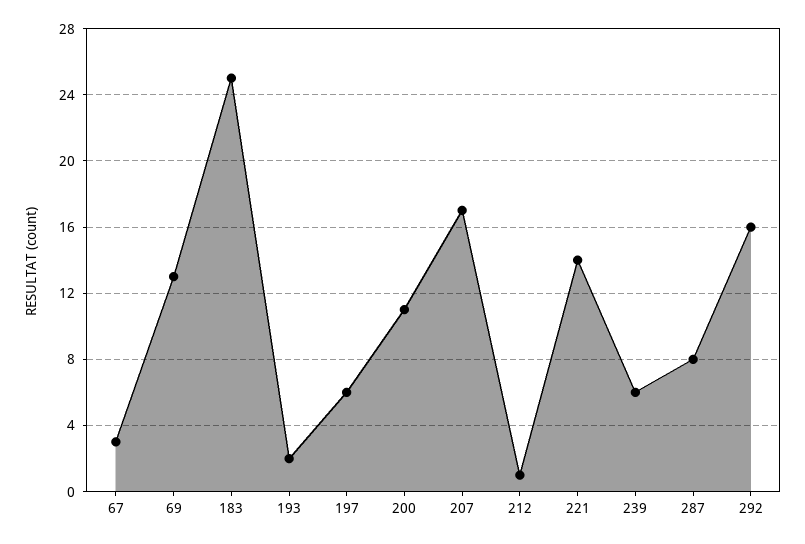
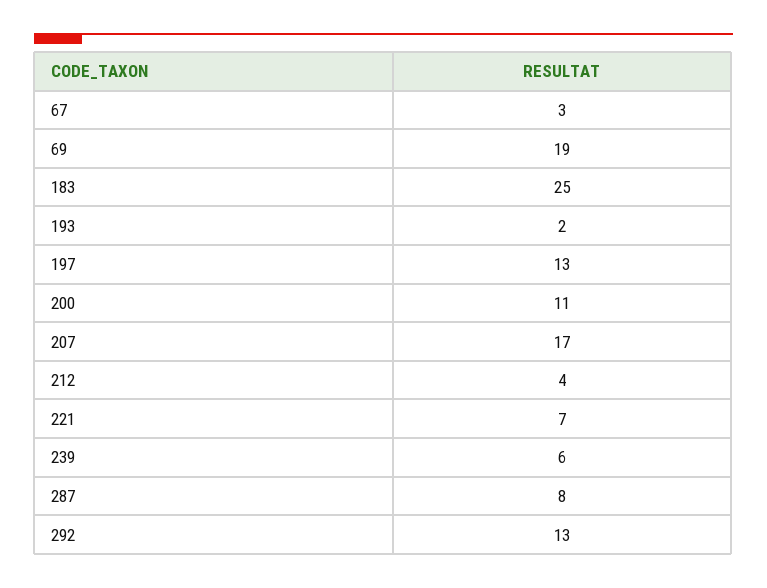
69: 13 -> 19
197: 6 -> 13
212: 1 -> 4
221: 14 -> 7
292: 16 -> 13

